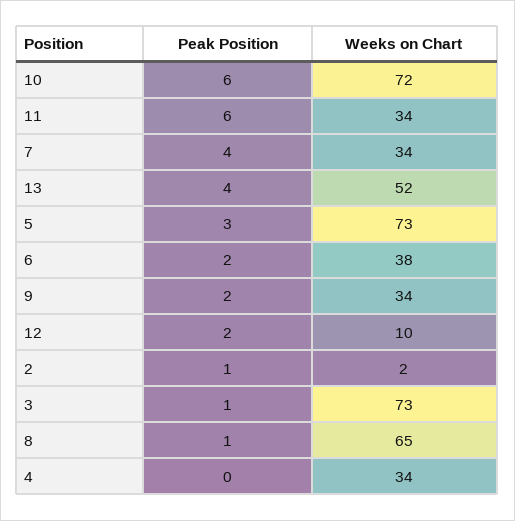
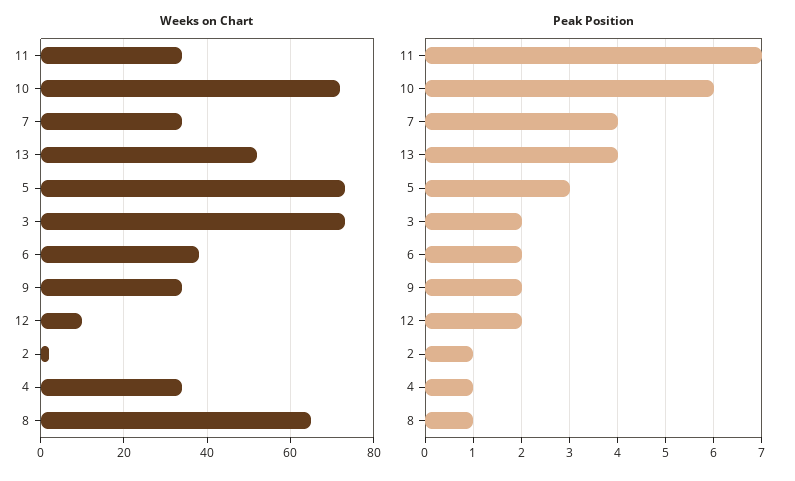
Peak Position, 11: 6 -> 7
Peak Position, 3: 1 -> 2
Peak Position, 4: 0 -> 1

